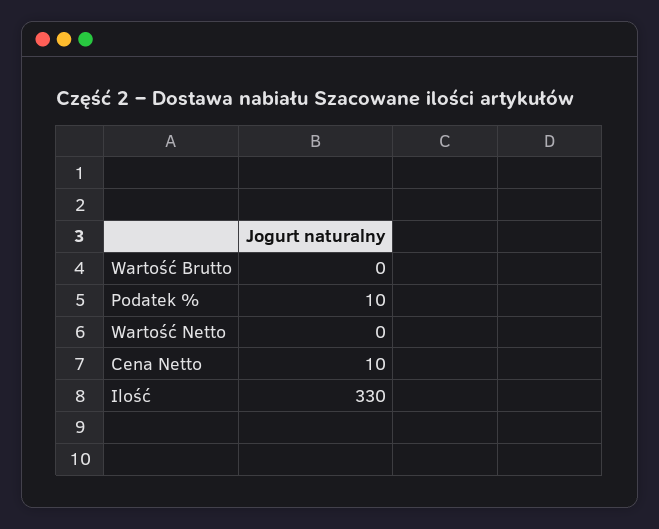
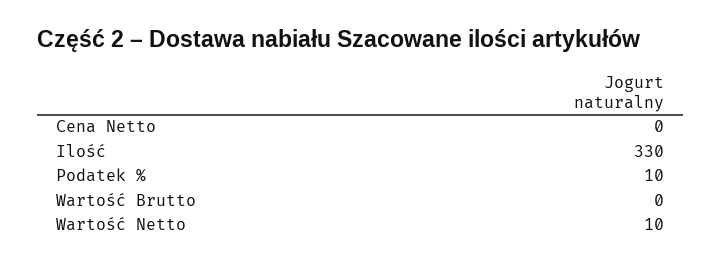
Wartość Netto: 0 -> 10
Cena Netto: 10 -> 0

